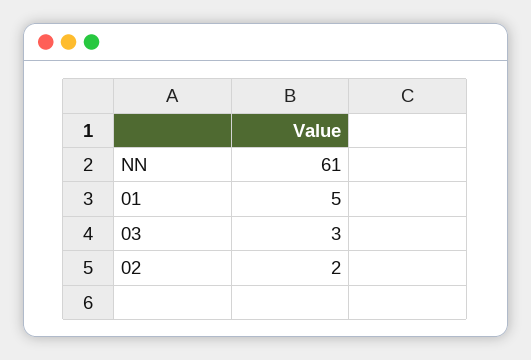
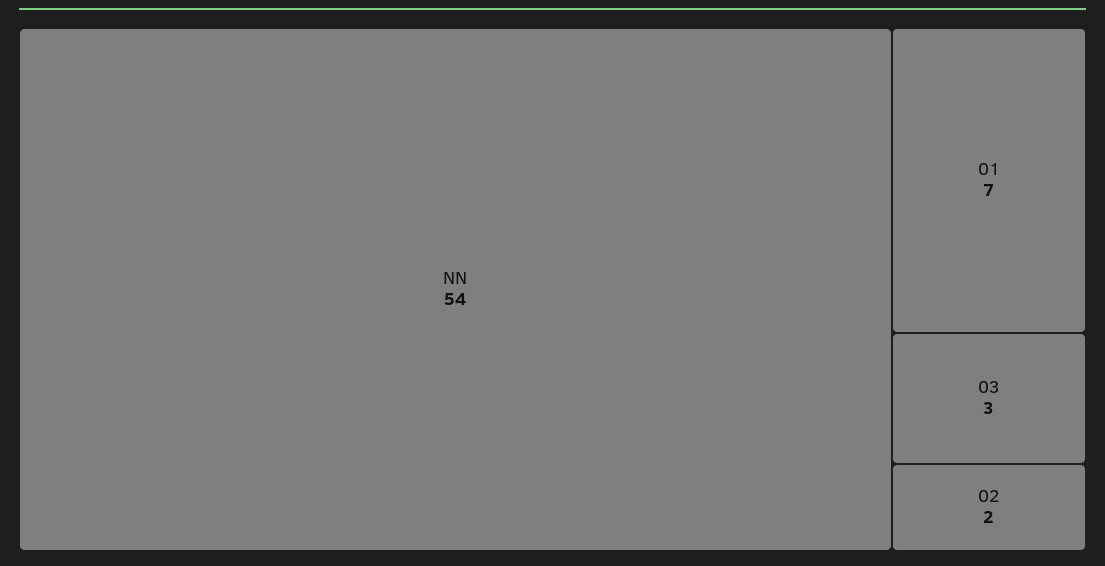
NN: 61 -> 54
01: 5 -> 7

